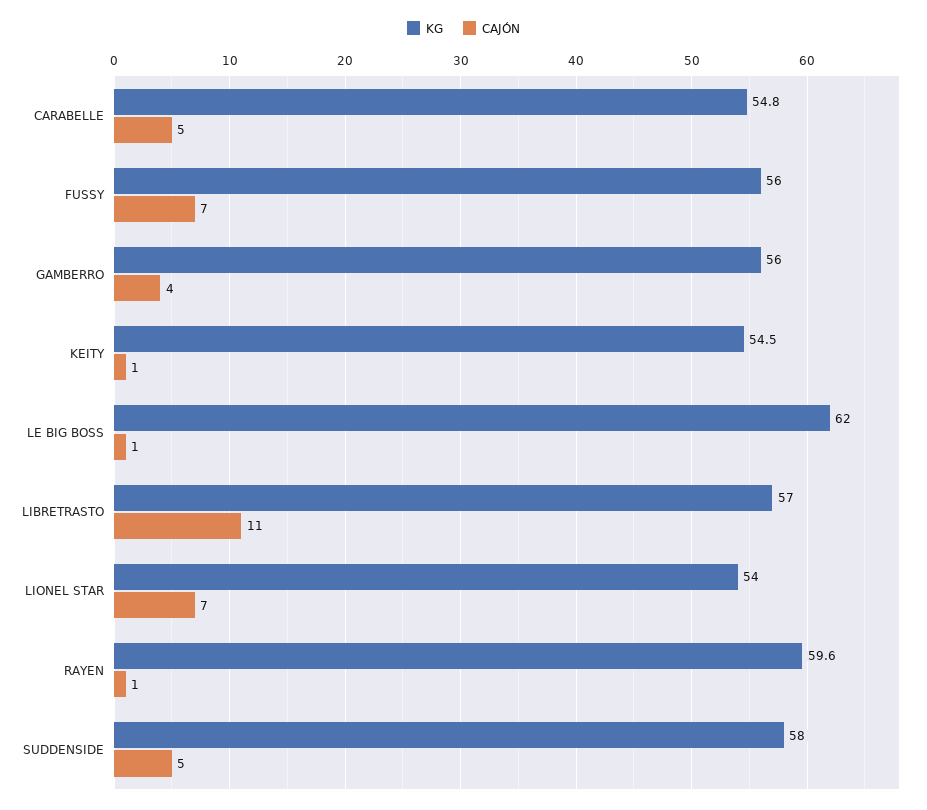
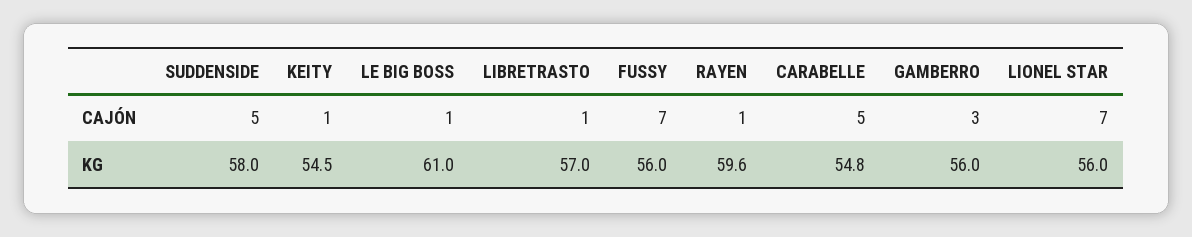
CAJÓN, GAMBERRO: 4 -> 3
KG, LE BIG BOSS: 62 -> 61
CAJÓN, LIBRETRASTO: 11 -> 1
KG, LIONEL STAR: 54 -> 56

